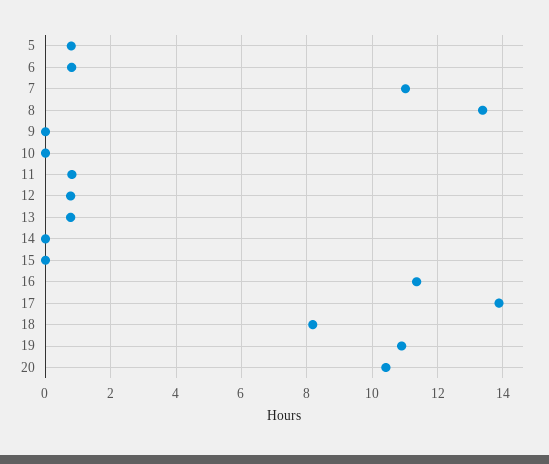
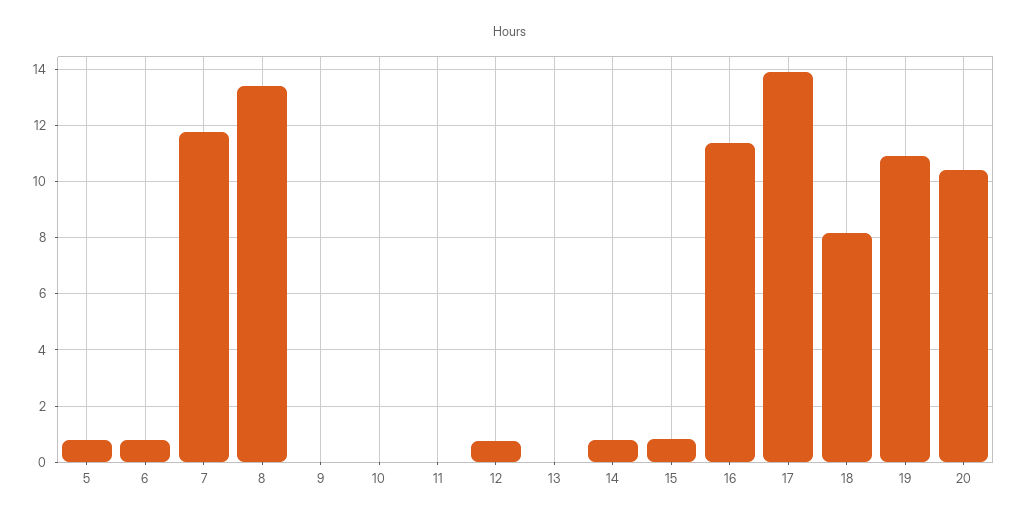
7: 11 -> 11.75
11: 0.8 -> 0
13: 0.8 -> 0
14: 0 -> 0.75
15: 0 -> 0.75

